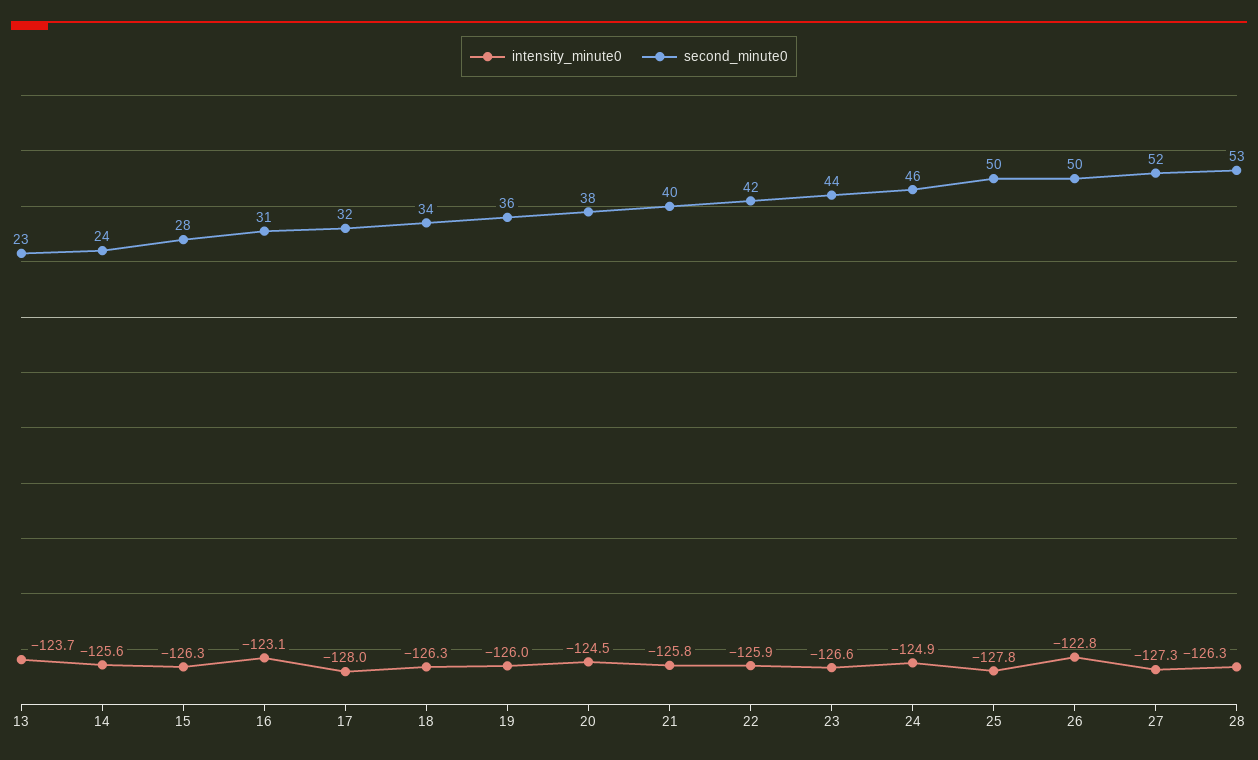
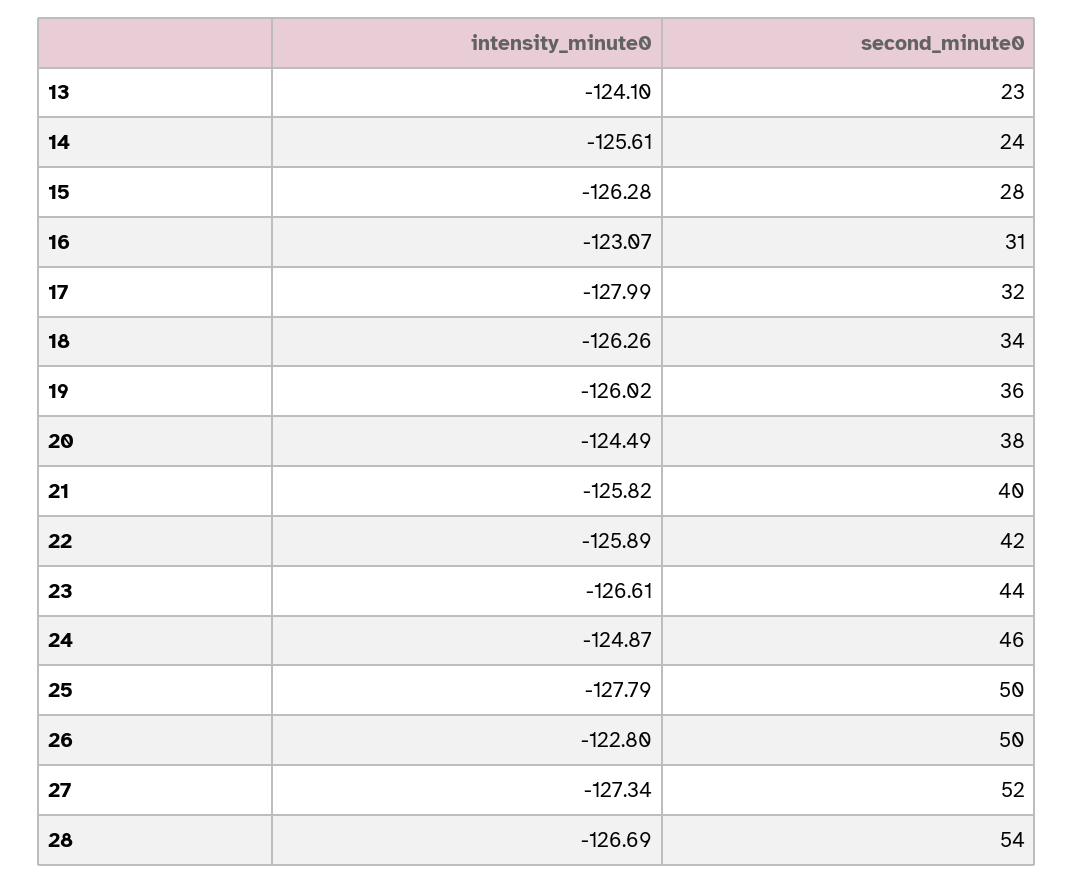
intensity_minute0, 13: -123.7 -> -124.1
intensity_minute0, 28: -126.3 -> -126.69
second_minute0, 28: 53 -> 54

